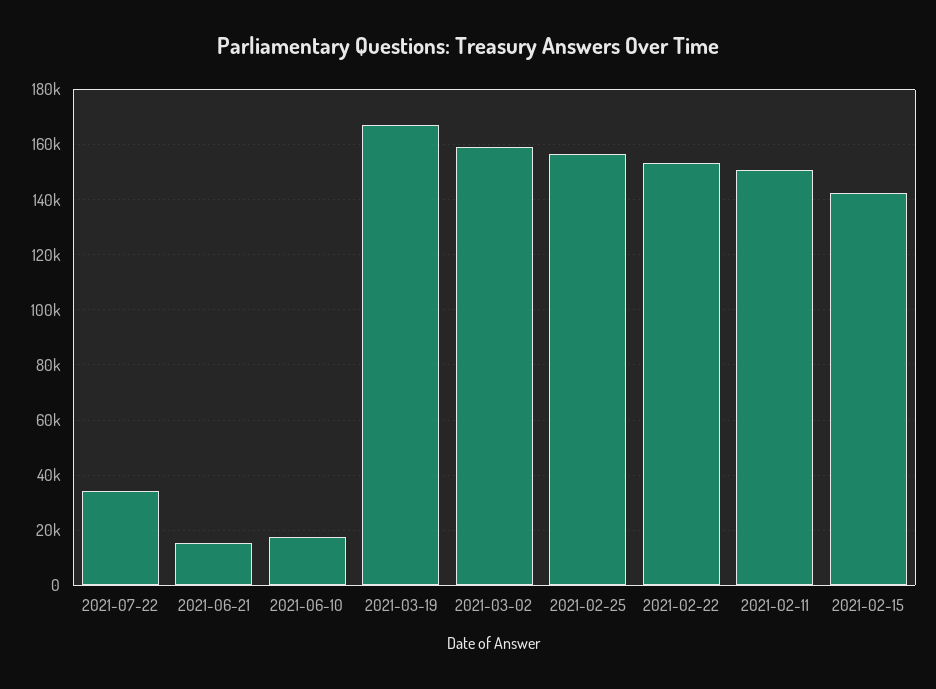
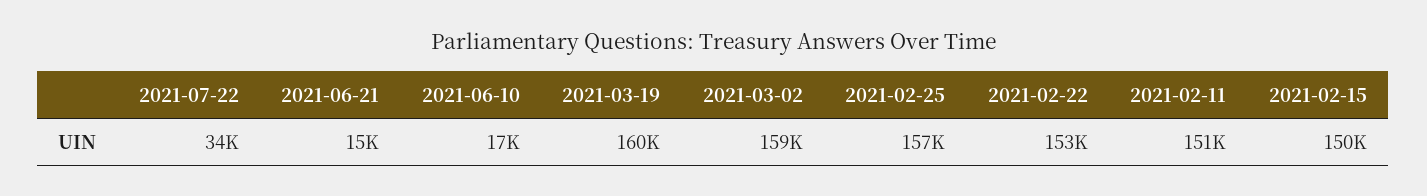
2021-03-19: 167500 -> 160000
2021-02-15: 142500 -> 150000

